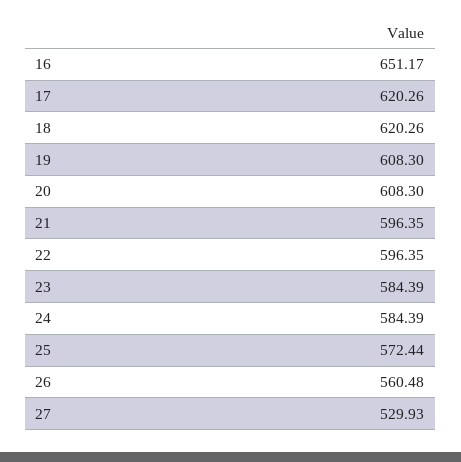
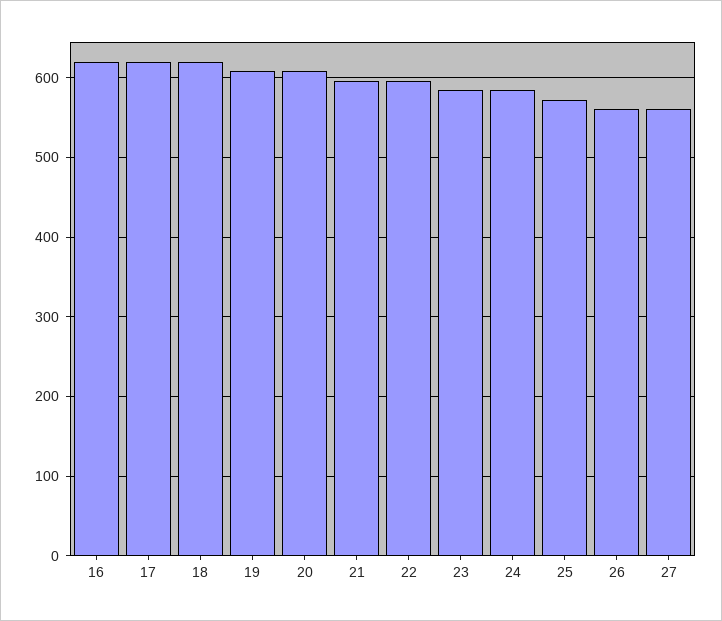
16: 651.17 -> 620
27: 529.93 -> 560

